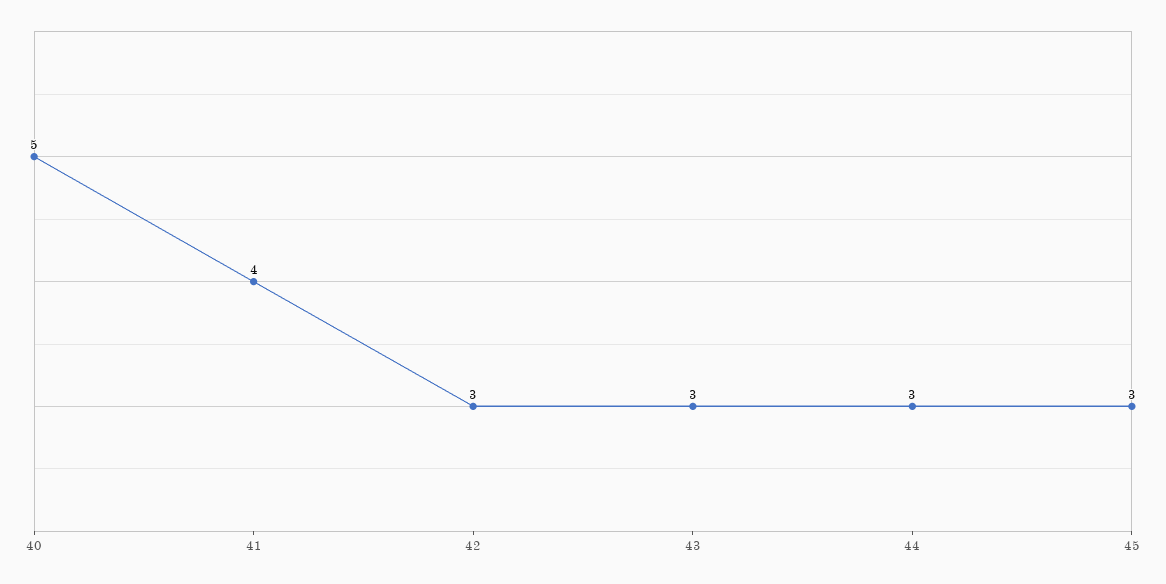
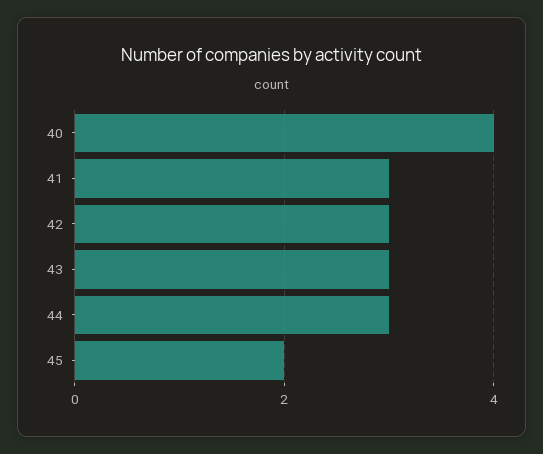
40: 5 -> 4
41: 4 -> 3
45: 3 -> 2

